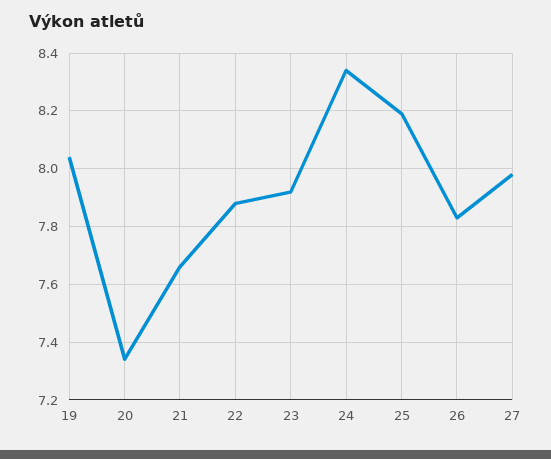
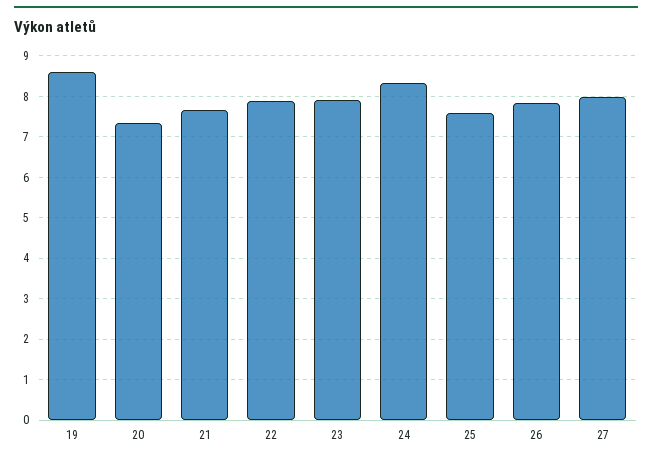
19: 8.05 -> 8.6
25: 8.2 -> 7.6

